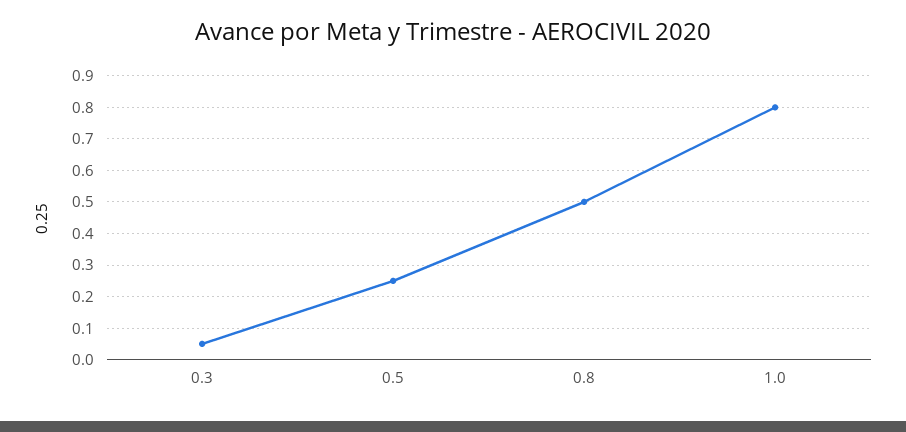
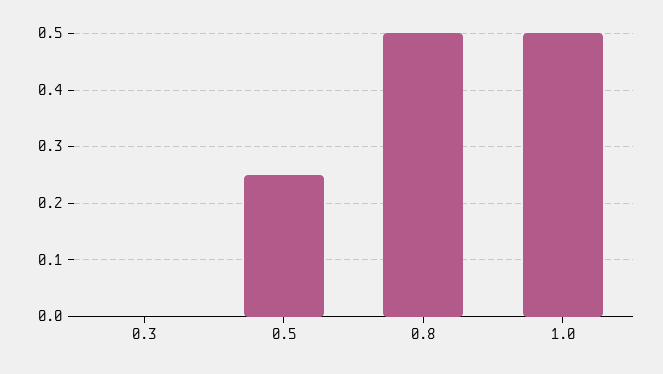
0.3: 0.05 -> 0
1.0: 0.8 -> 0.5

